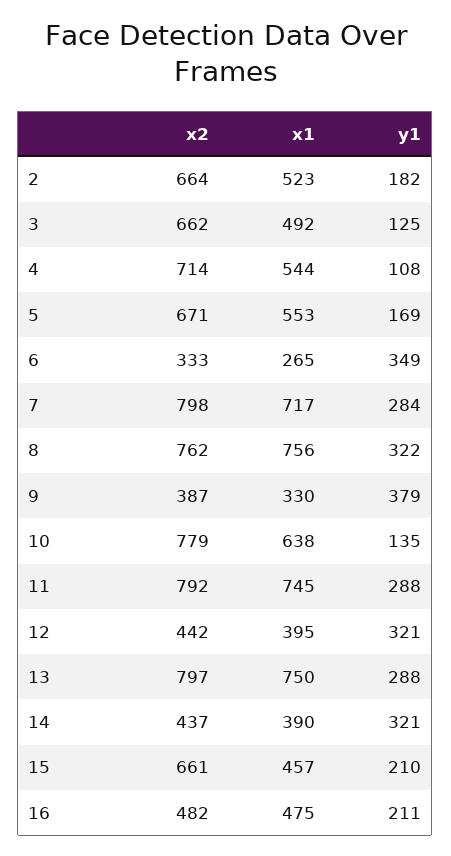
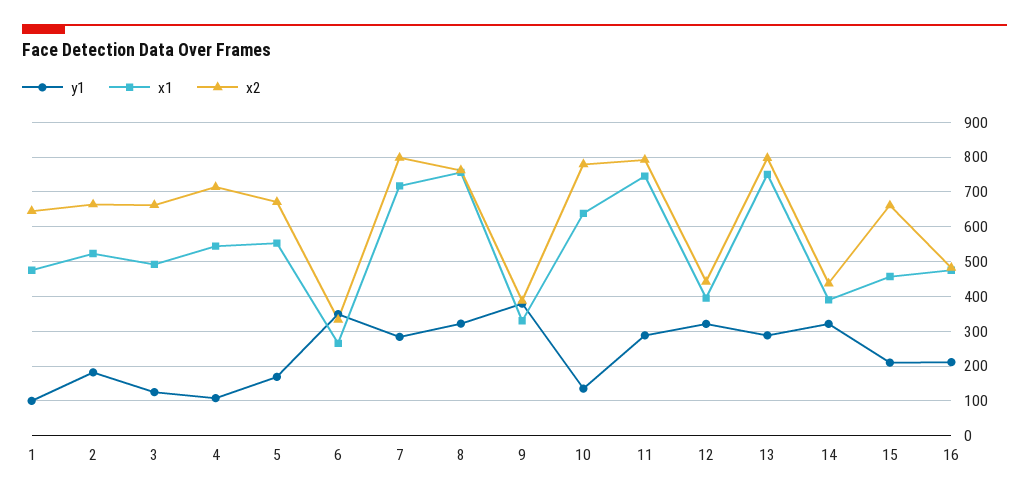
y1, 1: none -> 100
x1, 1: none -> 480
x2, 1: none -> 640

